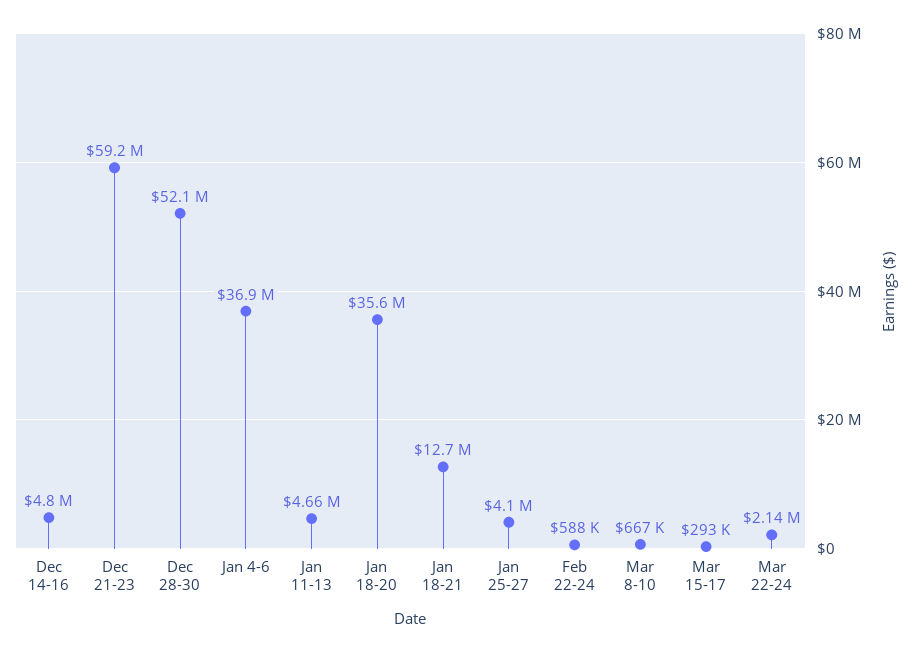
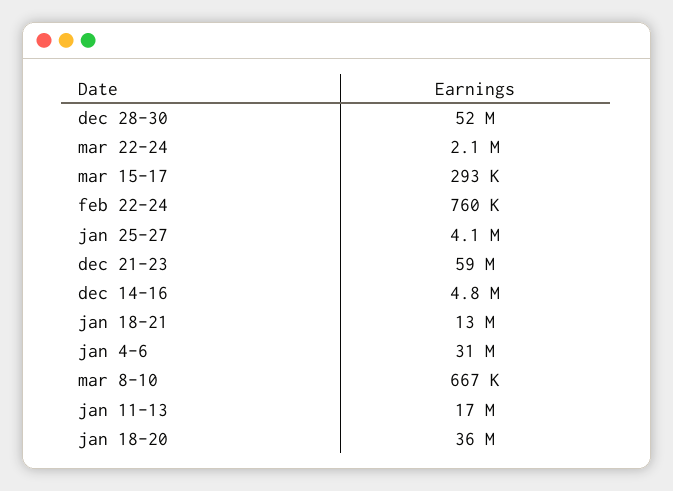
Jan 4-6: 36900000 -> 31000000
Jan 11-13: 4660000 -> 17000000
Feb 22-24: 588000 -> 760000

